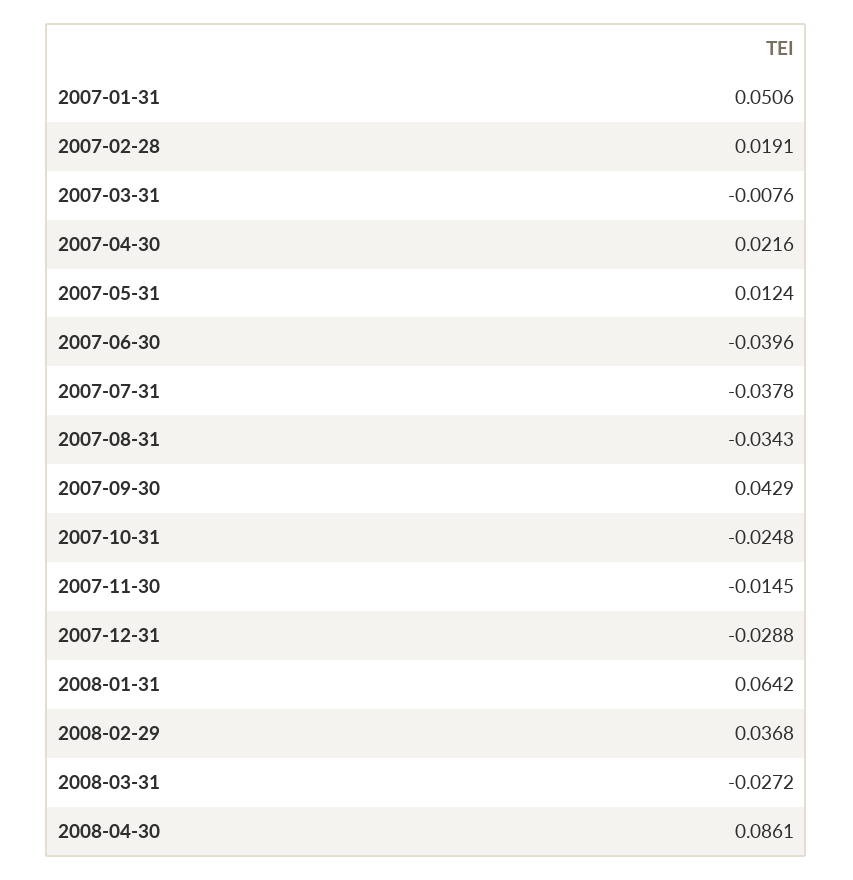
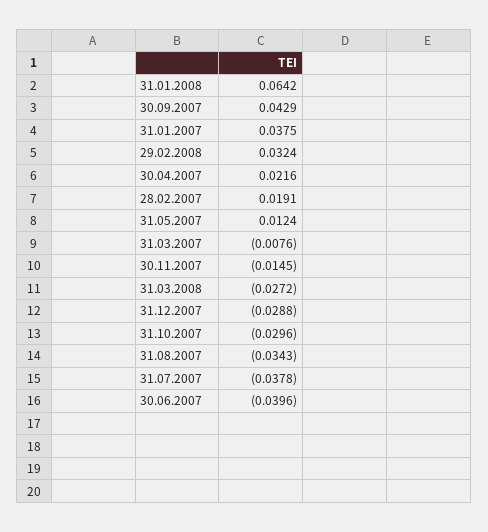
2007-01-31: 0.0506 -> 0.0375
2007-10-31: -0.0248 -> -0.0296
2008-02-29: 0.0368 -> 0.0324
2008-04-30: 0.0861 -> none

